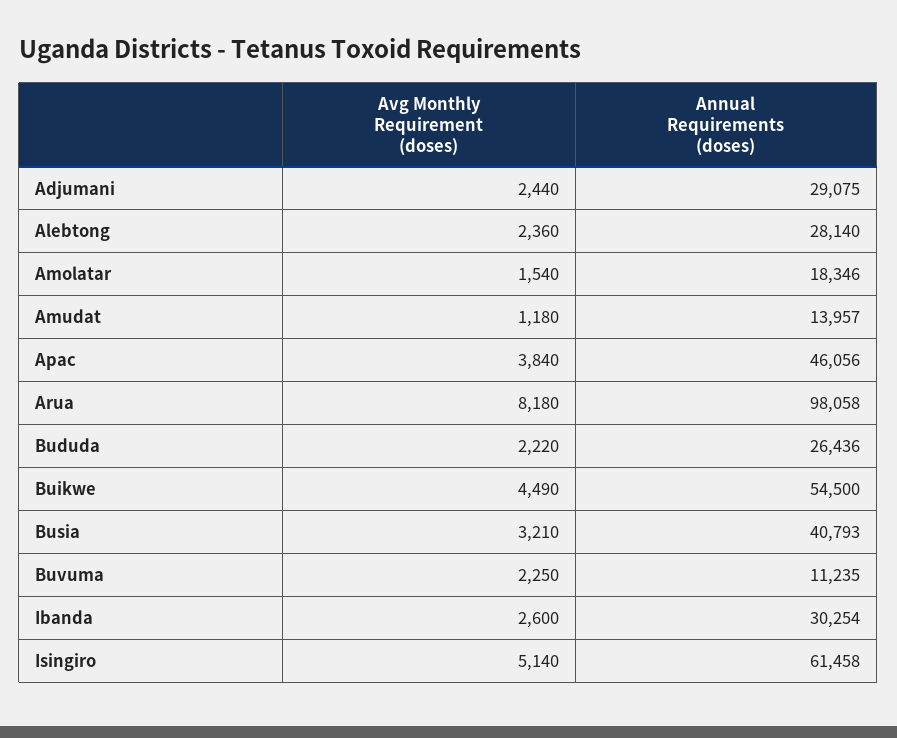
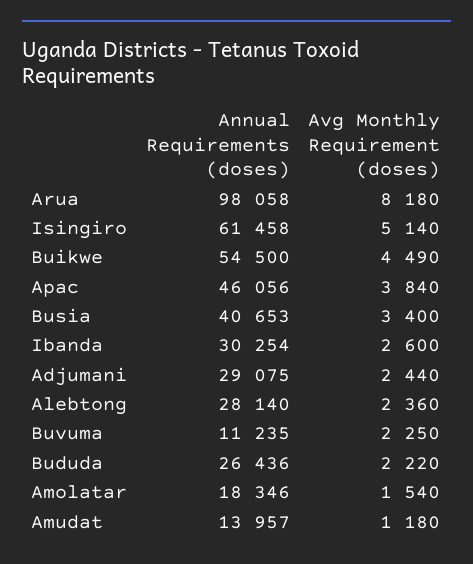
Avg Monthly Requirement (doses), Busia: 3210 -> 3400
Annual Requirements (doses), Busia: 40793 -> 40653

